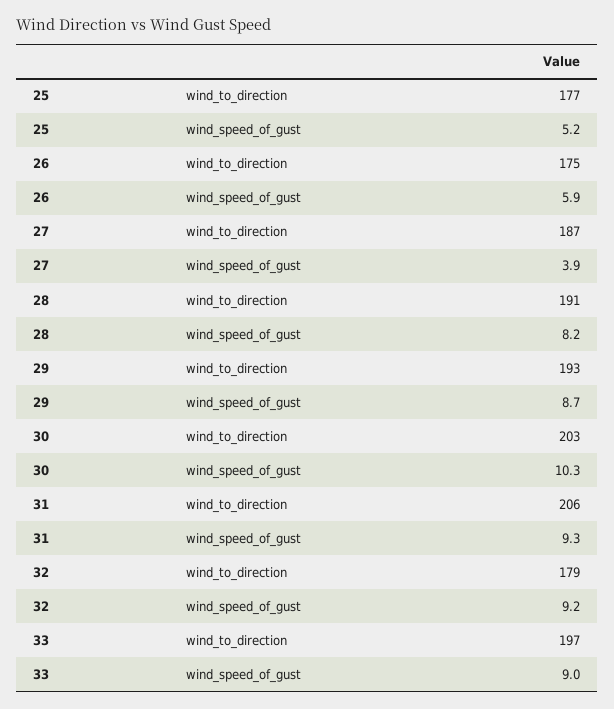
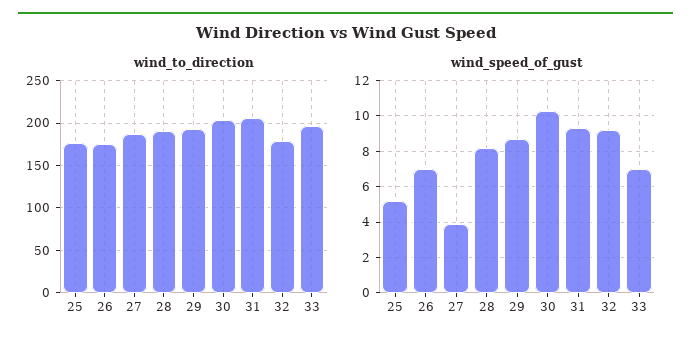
wind_speed_of_gust, 26: 5.9 -> 7
wind_speed_of_gust, 33: 9 -> 7

